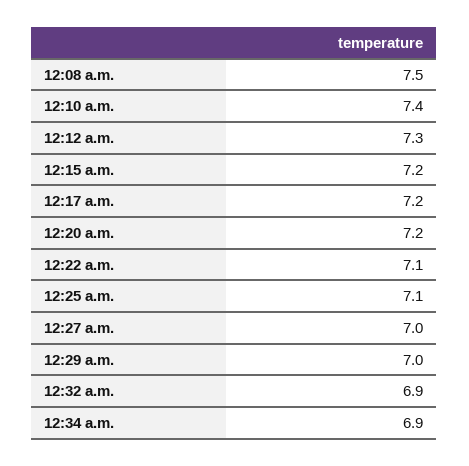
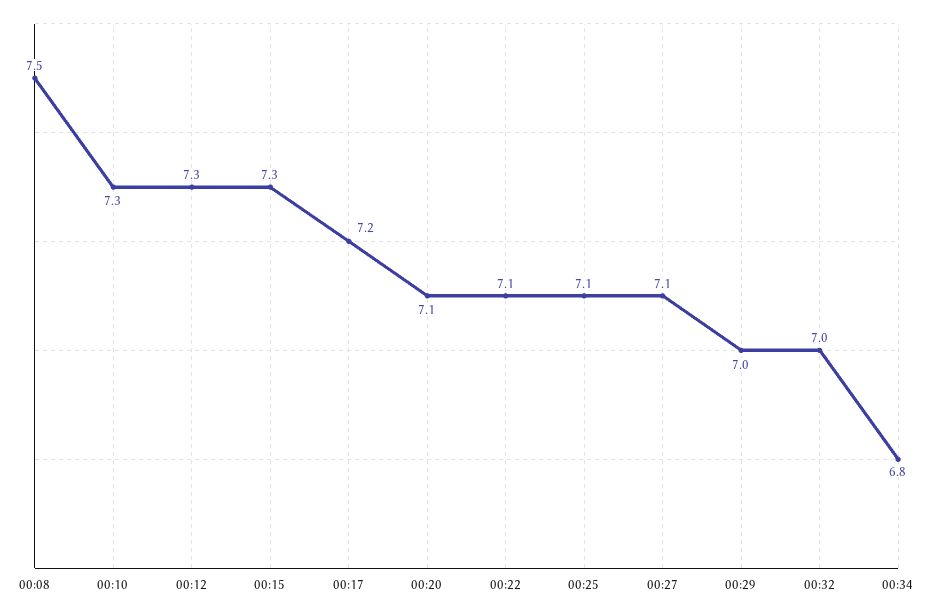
12:10 a.m.: 7.4 -> 7.3
12:15 a.m.: 7.2 -> 7.3
12:20 a.m.: 7.2 -> 7.1
12:27 a.m.: 7 -> 7.1
12:32 a.m.: 6.9 -> 7
12:34 a.m.: 6.9 -> 6.8

